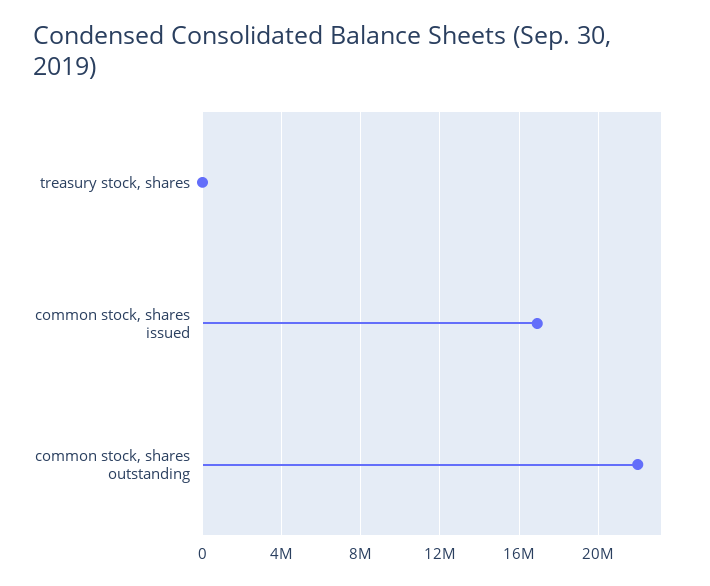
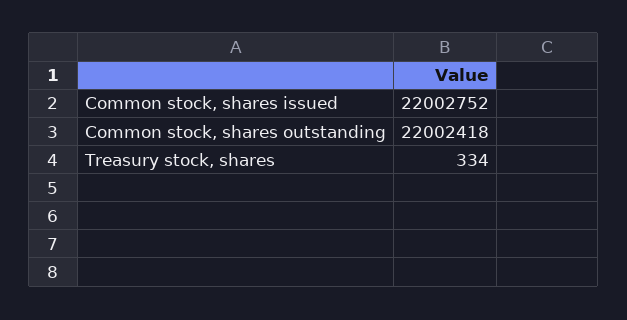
common stock, shares issued: 17000000 -> 22002752

